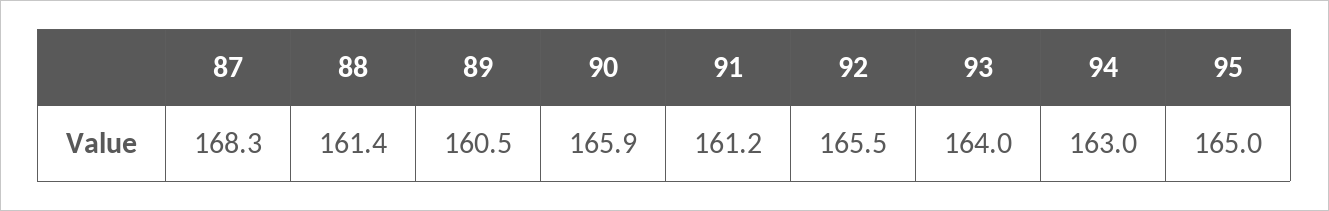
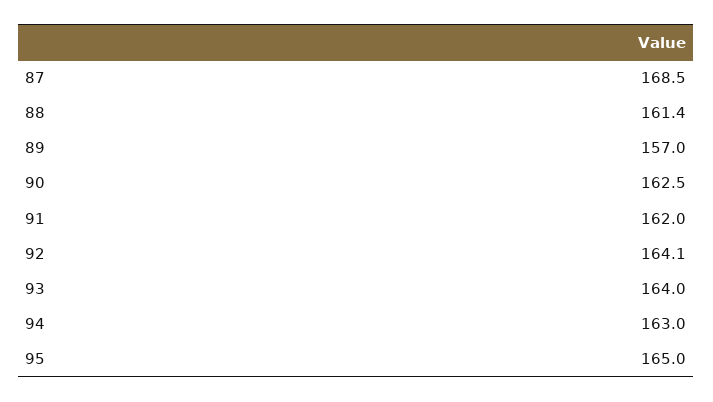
87: 168.3 -> 168.5
89: 160.5 -> 157
90: 165.9 -> 162.5
91: 161.2 -> 162
92: 165.5 -> 164.1

